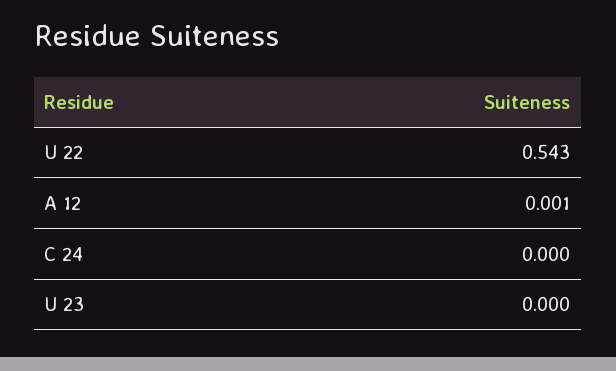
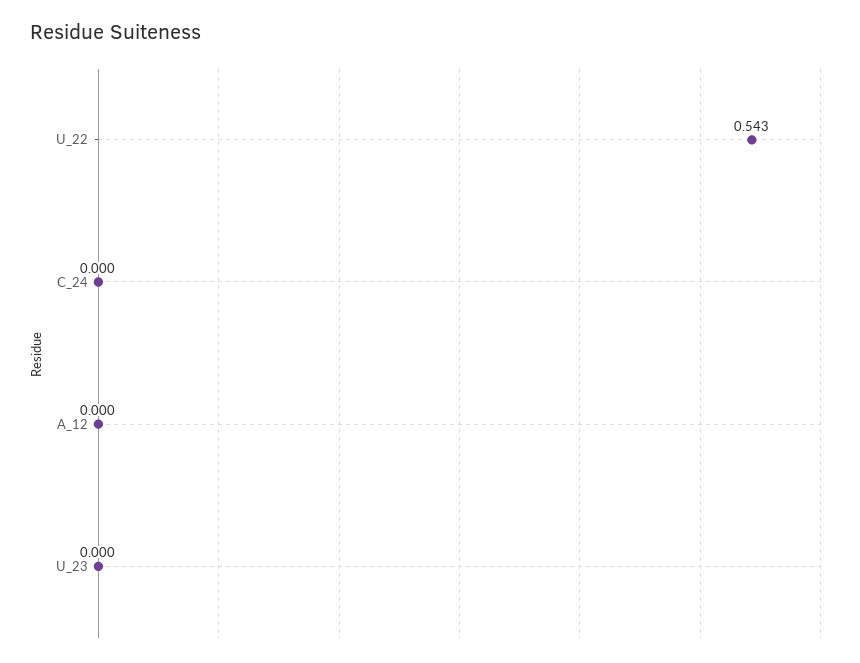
A 12: 0.001 -> 0

